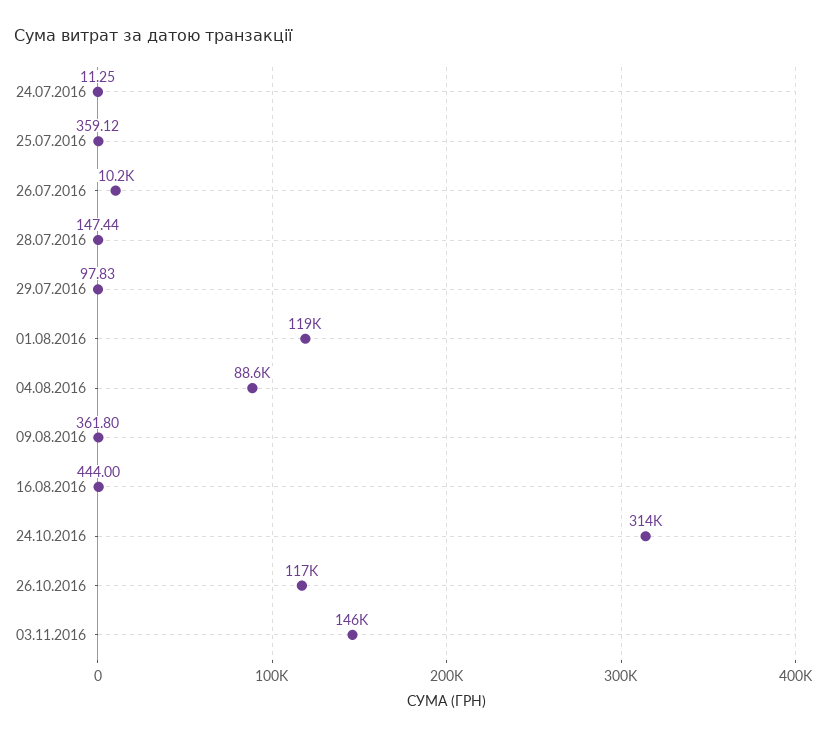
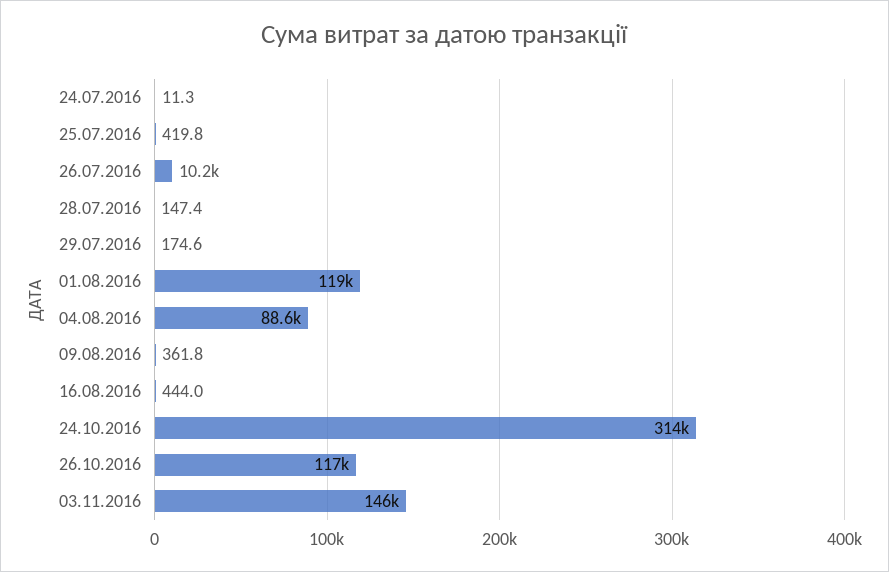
25.07.2016: 359.12 -> 419.8
29.07.2016: 97.83 -> 174.6

